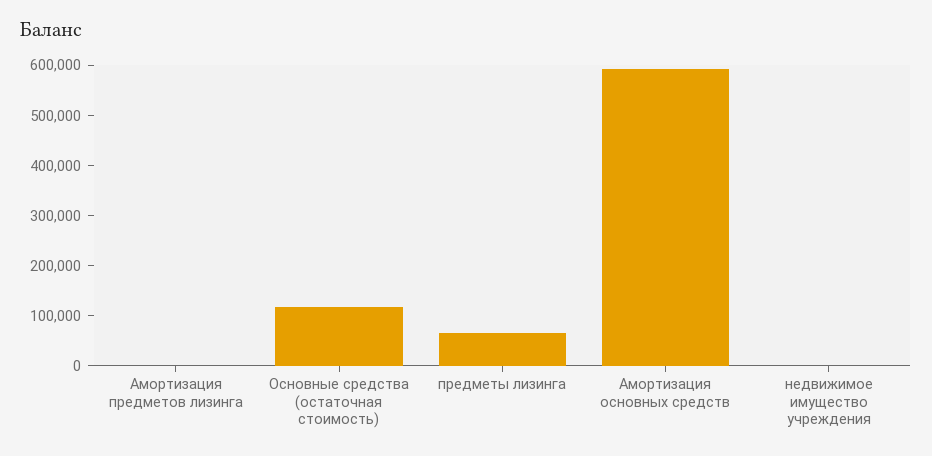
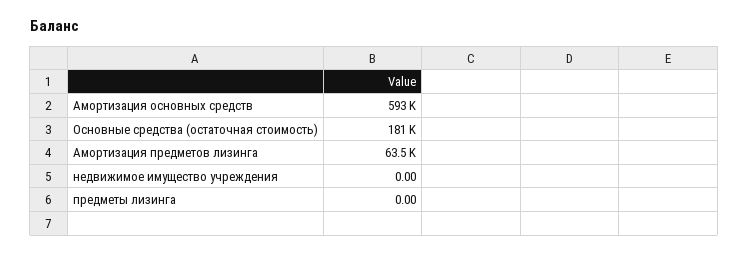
Амортизация предметов лизинга: 0 -> 63500
Основные средства (остаточная стоимость): 120000 -> 181000
предметы лизинга: 60000 -> 0

